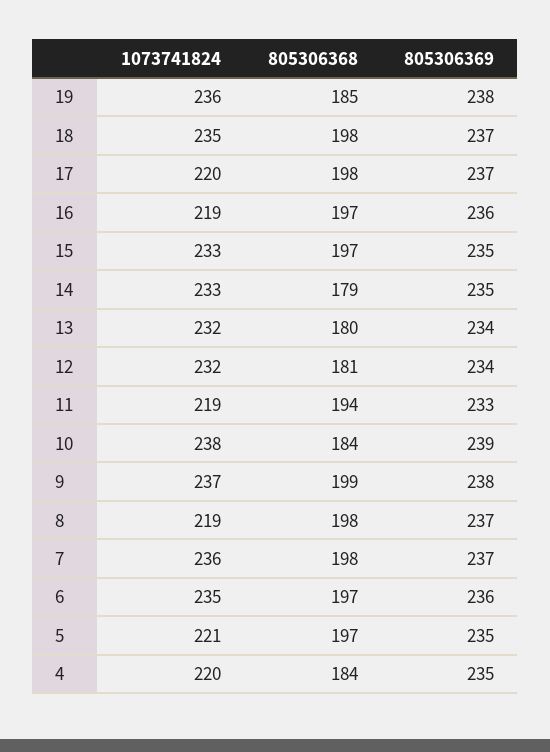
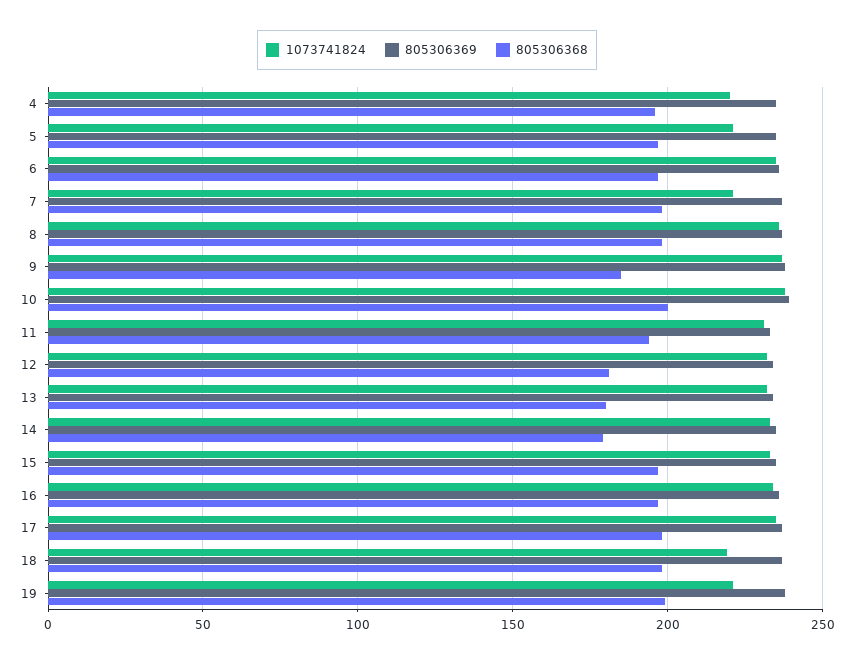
1073741824, 19: 236 -> 220
805306368, 19: 185 -> 200
1073741824, 18: 235 -> 220
1073741824, 17: 220 -> 235
1073741824, 16: 219 -> 235
1073741824, 11: 219 -> 230
805306368, 10: 184 -> 200
805306368, 9: 199 -> 185
1073741824, 8: 219 -> 235
1073741824, 7: 236 -> 220
805306368, 4: 184 -> 195

